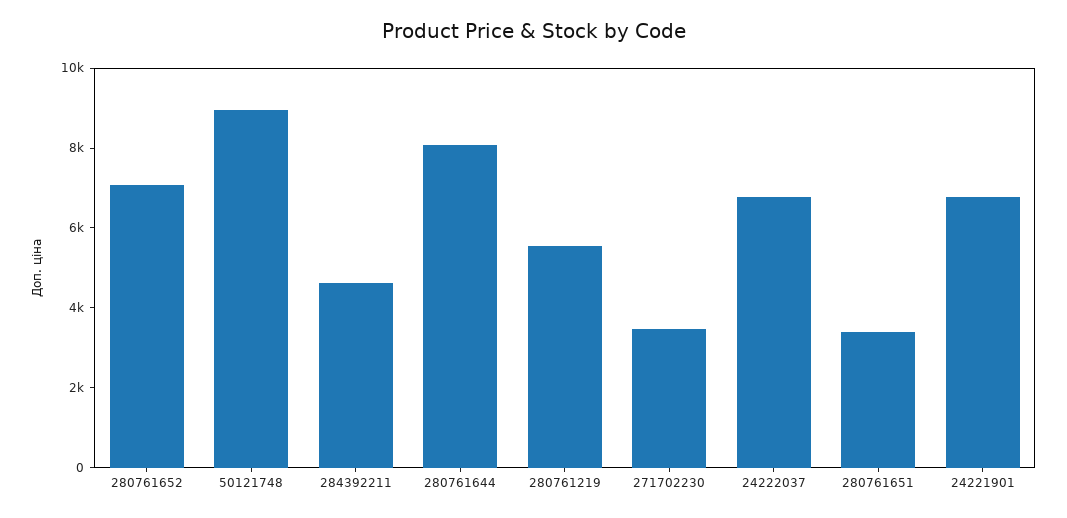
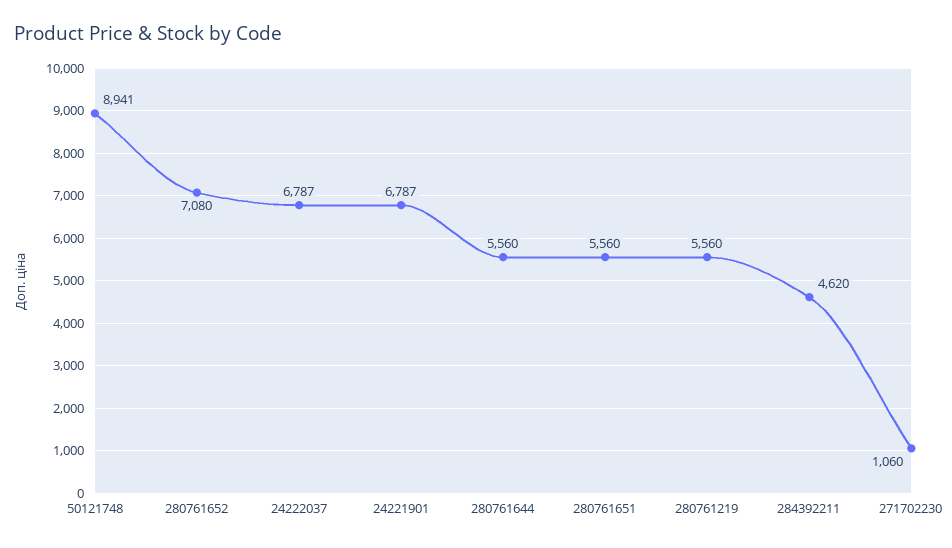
280761644: 8000 -> 5560
271702230: 3500 -> 1060
280761651: 3500 -> 5560

